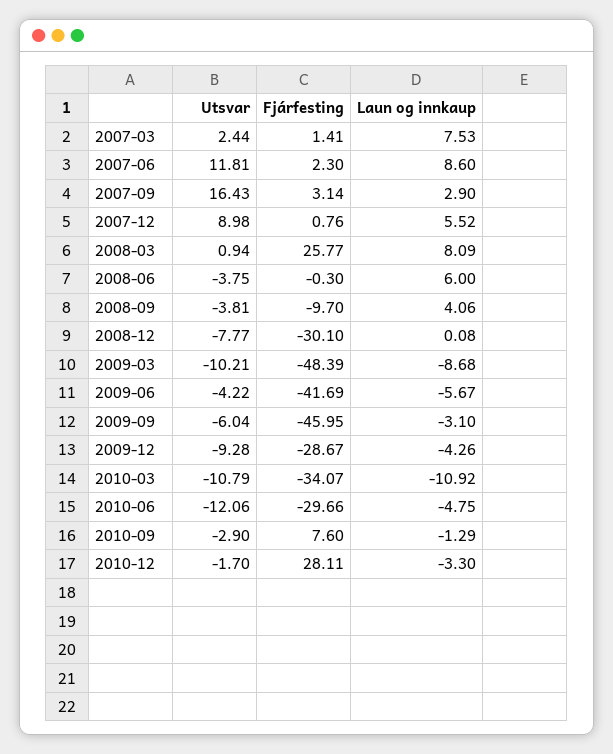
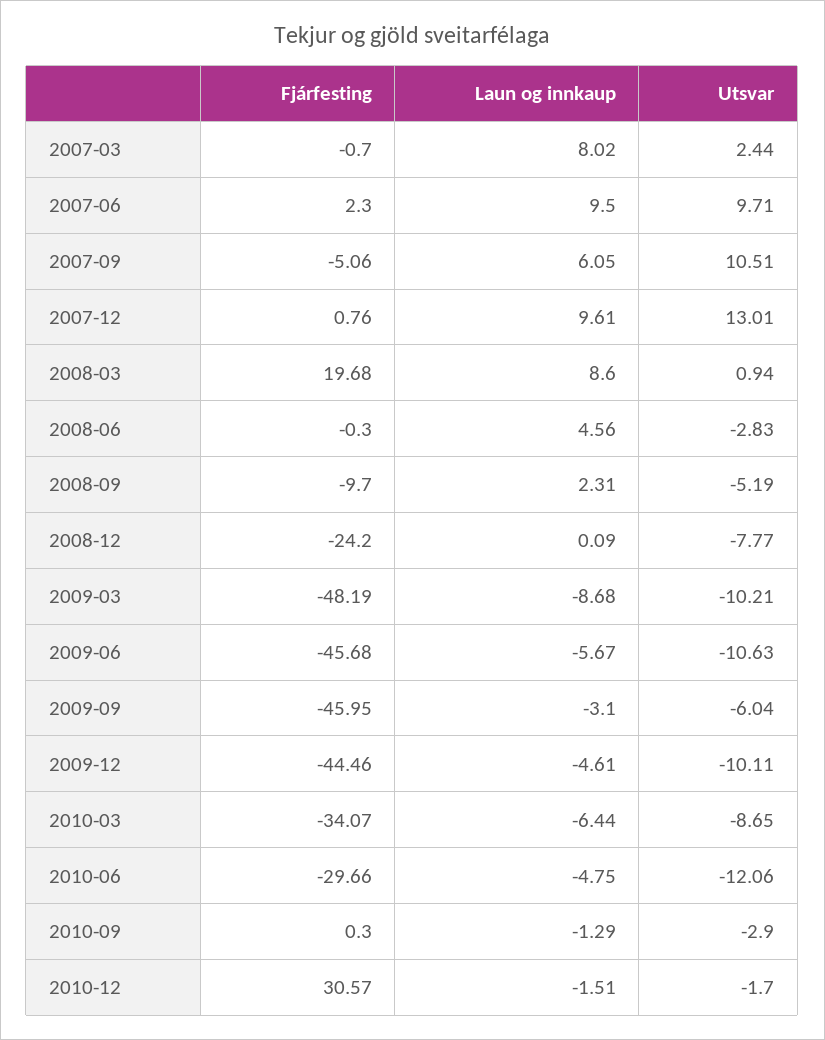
Fjárfesting, 2007-03: 1.41 -> -0.7
Laun og innkaup, 2007-03: 7.53 -> 8.02
Utsvar, 2007-06: 11.81 -> 9.71
Laun og innkaup, 2007-06: 8.6 -> 9.5
Utsvar, 2007-09: 16.43 -> 10.51
Fjárfesting, 2007-09: 3.14 -> -5.06
Laun og innkaup, 2007-09: 2.9 -> 6.05
Utsvar, 2007-12: 8.98 -> 13.01
Laun og innkaup, 2007-12: 5.52 -> 9.61
Fjárfesting, 2008-03: 25.77 -> 19.68
Laun og innkaup, 2008-03: 8.09 -> 8.6
Utsvar, 2008-06: -3.75 -> -2.83
Laun og innkaup, 2008-06: 6 -> 4.56
Utsvar, 2008-09: -3.81 -> -5.19
Laun og innkaup, 2008-09: 4.06 -> 2.31
Fjárfesting, 2008-12: -30.1 -> -24.2
Laun og innkaup, 2008-12: 0.08 -> 0.09
Fjárfesting, 2009-03: -48.39 -> -48.19
Utsvar, 2009-06: -4.22 -> -10.63
Fjárfesting, 2009-06: -41.69 -> -45.68
Utsvar, 2009-12: -9.28 -> -10.11
Fjárfesting, 2009-12: -28.67 -> -44.46
Laun og innkaup, 2009-12: -4.26 -> -4.61
Utsvar, 2010-03: -10.79 -> -8.65
Laun og innkaup, 2010-03: -10.92 -> -6.44
Fjárfesting, 2010-09: 7.6 -> 0.3
Fjárfesting, 2010-12: 28.11 -> 30.57
Laun og innkaup, 2010-12: -3.3 -> -1.51

